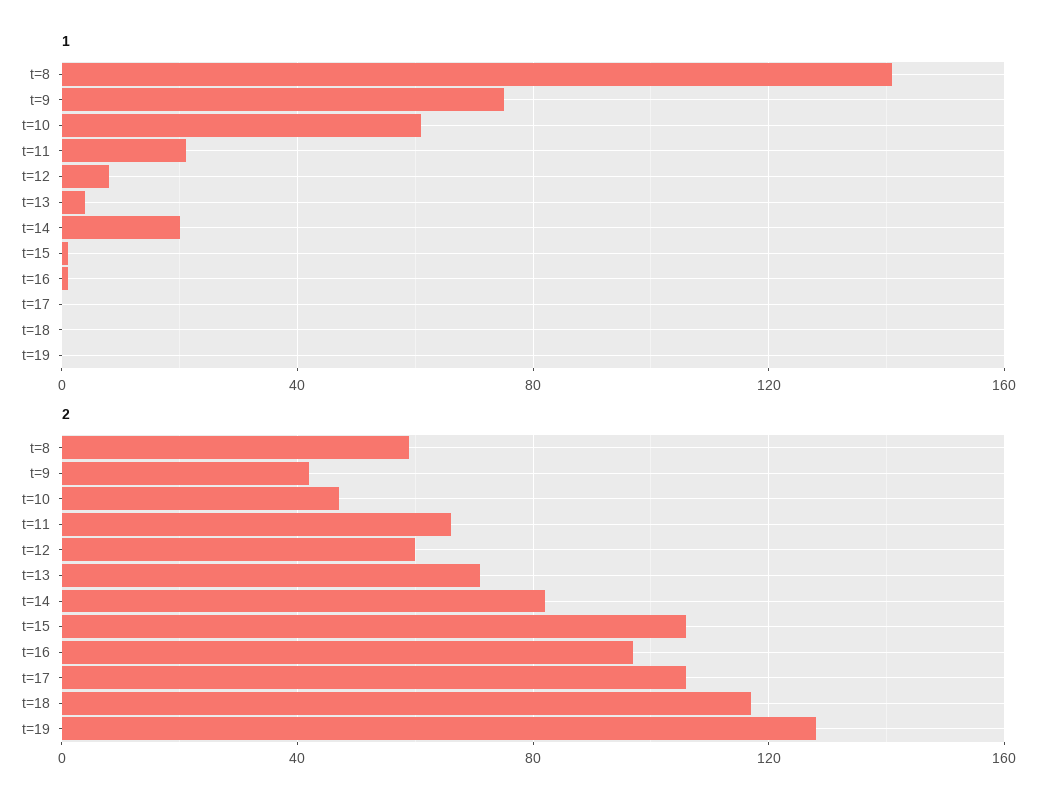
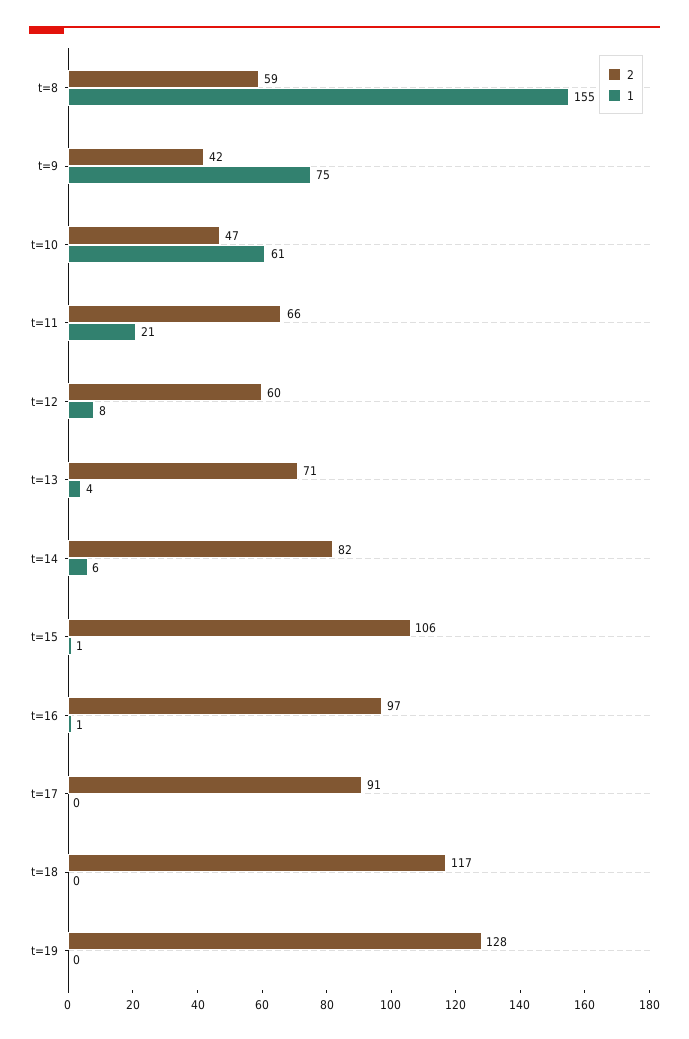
1, t=8: 140 -> 155
1, t=14: 20 -> 6
2, t=17: 105 -> 91

